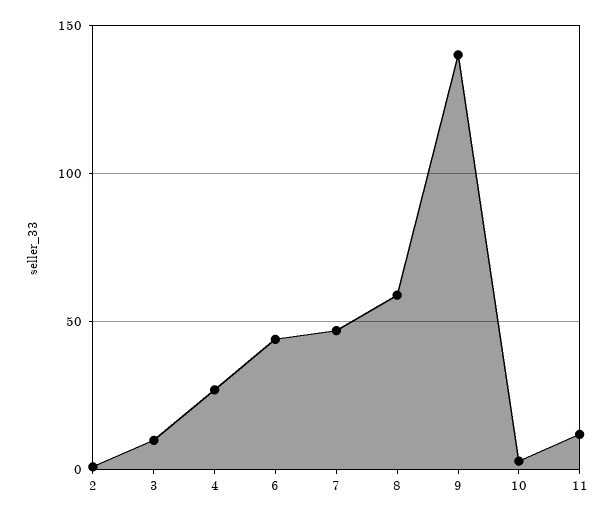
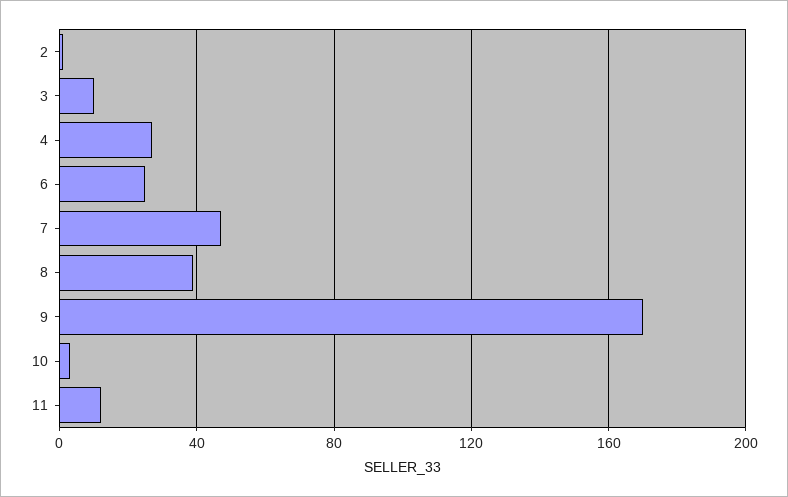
6: 45 -> 25
8: 60 -> 40
9: 140 -> 170

